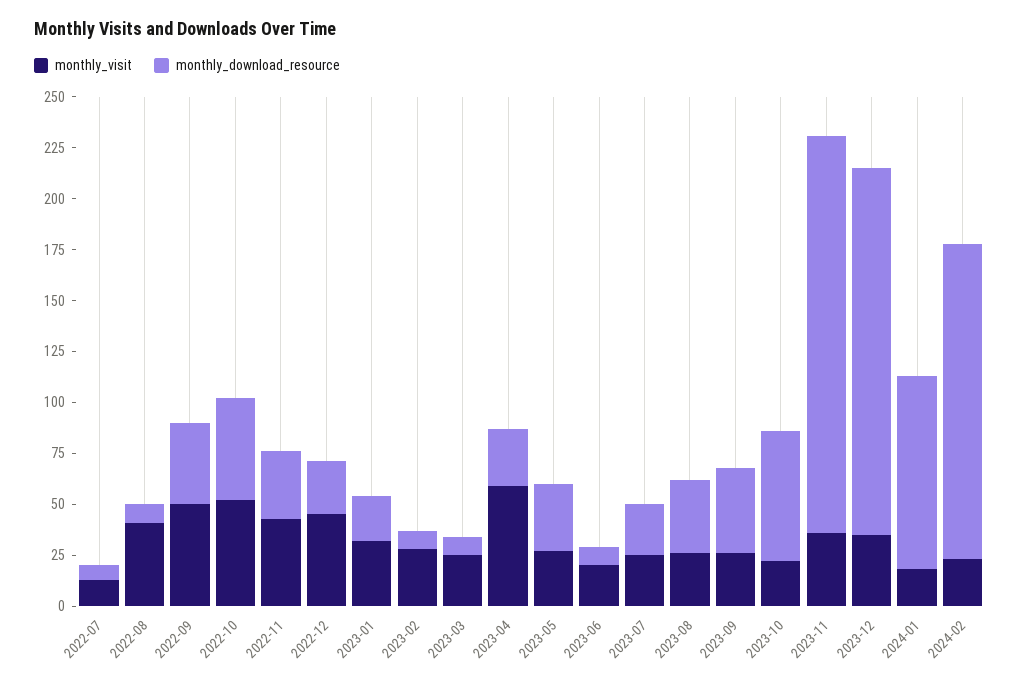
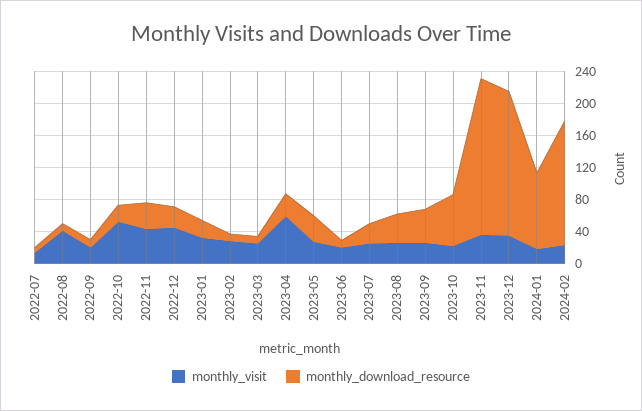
monthly_visit, 2022-09: 50 -> 20
monthly_download_resource, 2022-09: 40 -> 10
monthly_download_resource, 2022-10: 50 -> 20

